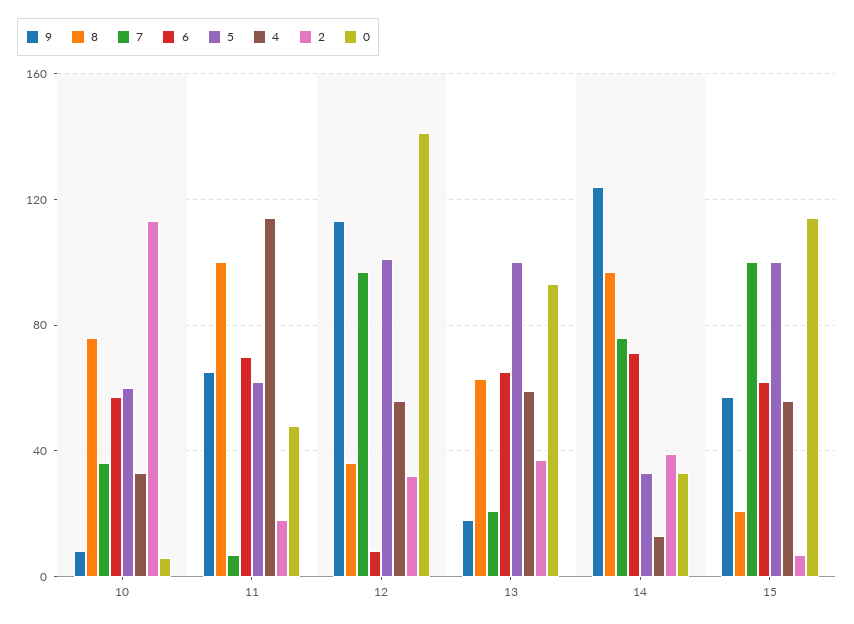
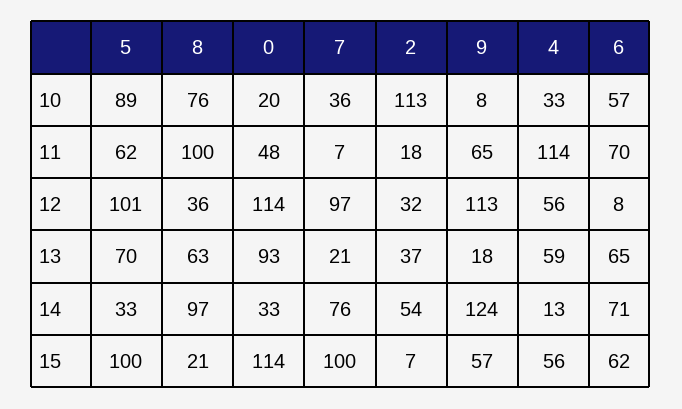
5, 10: 60 -> 89
0, 10: 5 -> 20
0, 12: 140 -> 114
5, 13: 100 -> 70
2, 14: 40 -> 54

